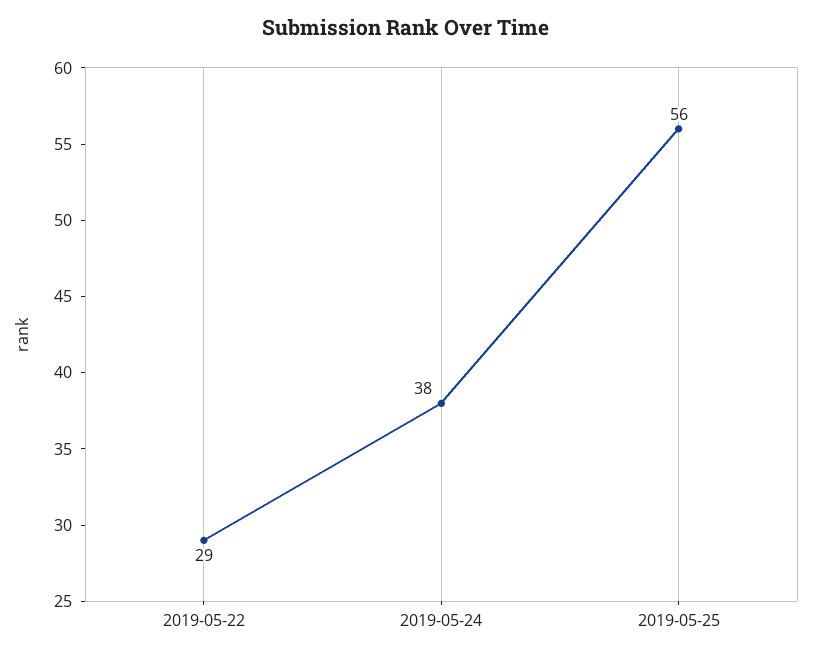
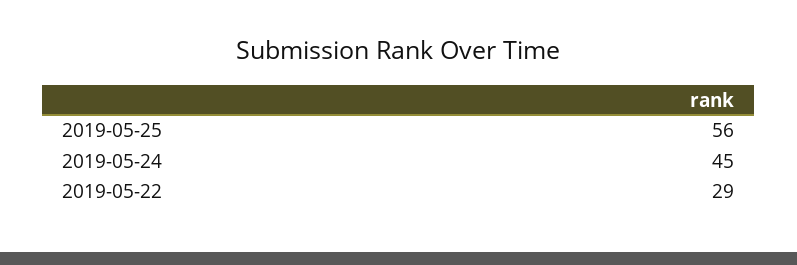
2019-05-24: 38 -> 45

